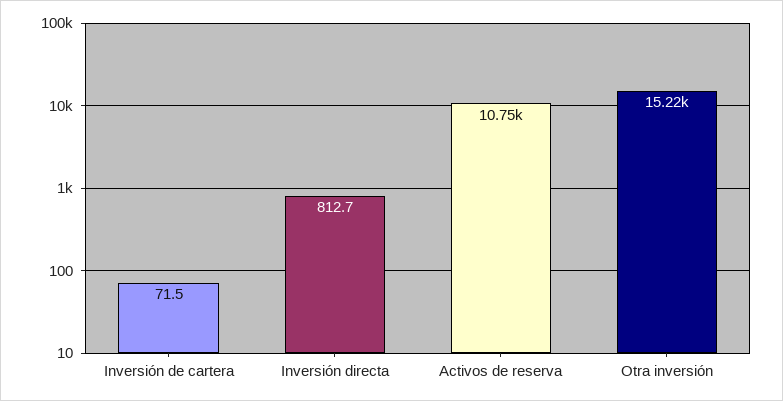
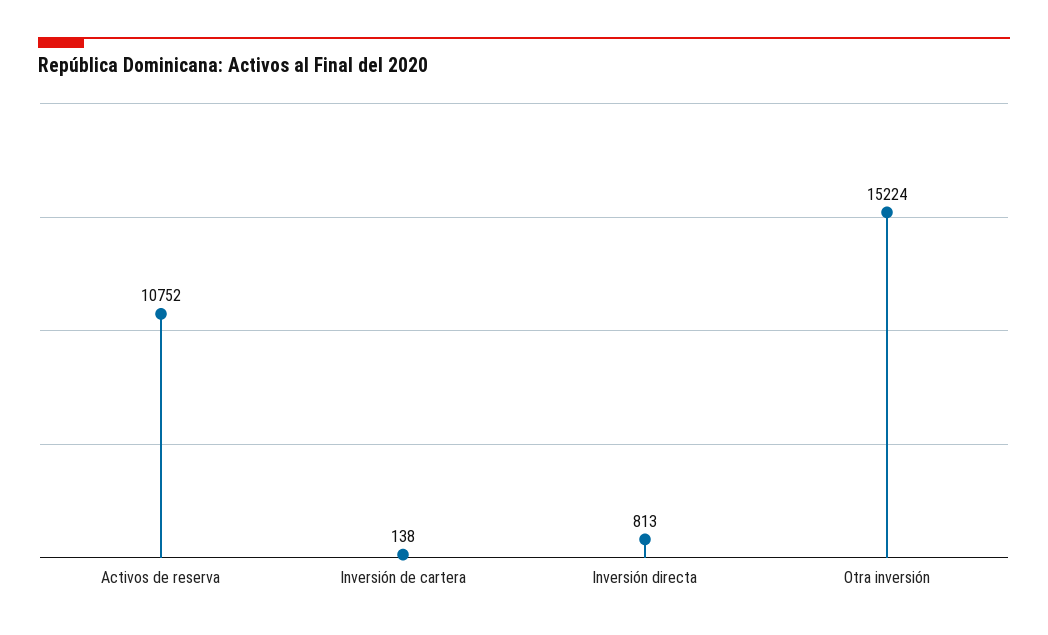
Inversión de cartera: 71.5 -> 138

